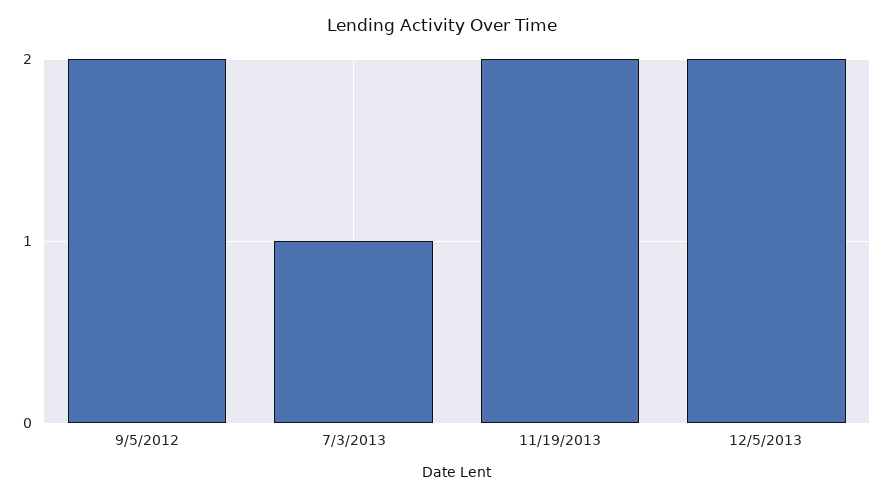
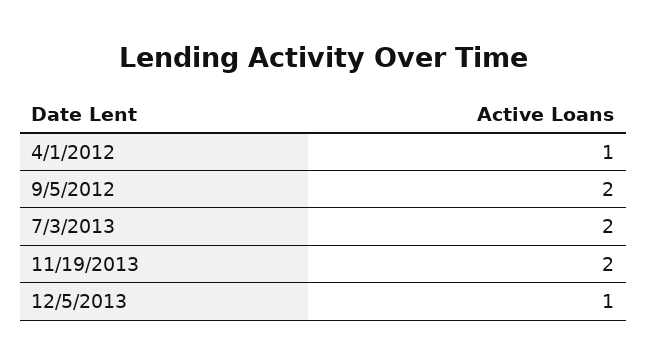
7/3/2013: 1 -> 2
12/5/2013: 2 -> 1
4/1/2012: none -> 1

